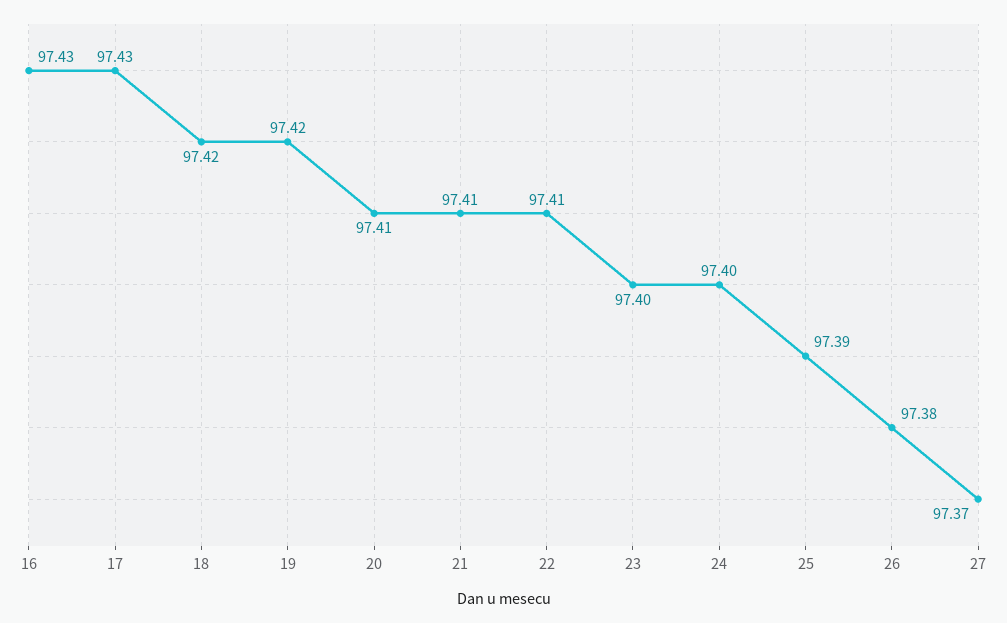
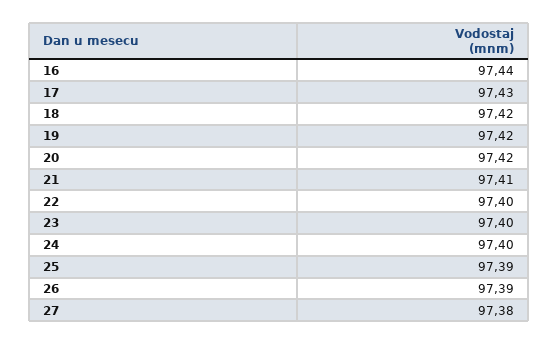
16: 97.43 -> 97.44
20: 97.41 -> 97.42
22: 97.41 -> 97.4
26: 97.38 -> 97.39
27: 97.37 -> 97.38

